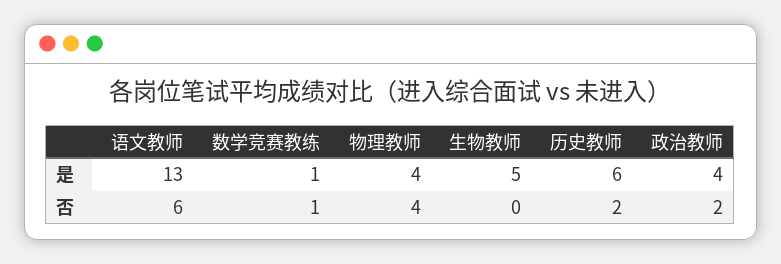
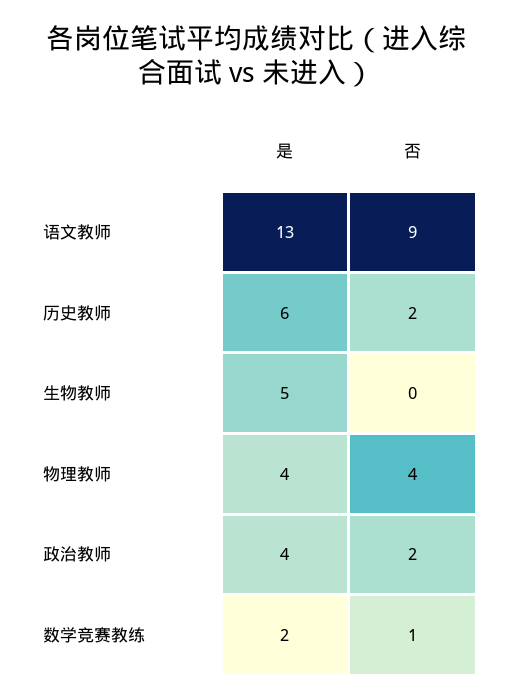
数学竞赛教练, 是: 1 -> 2
语文教师, 否: 6 -> 9

